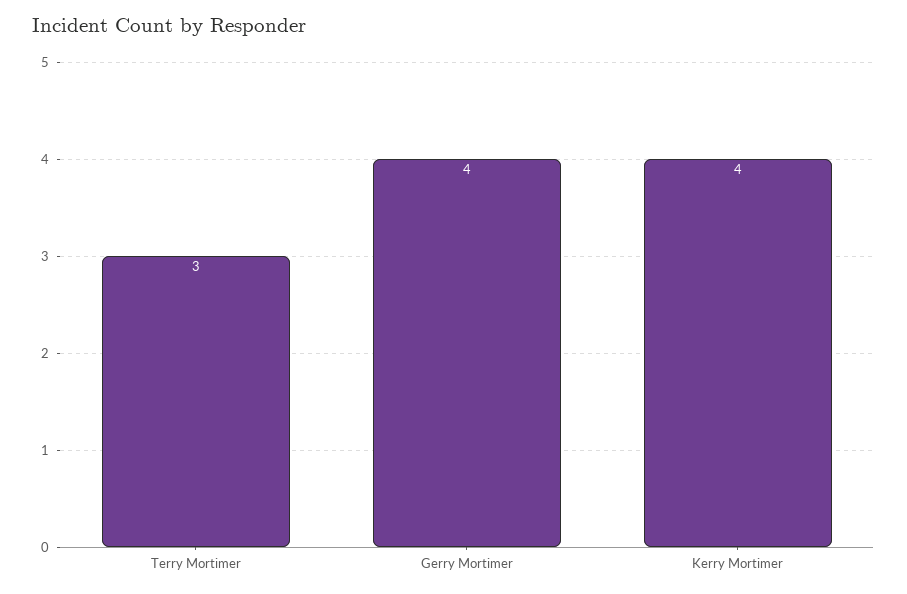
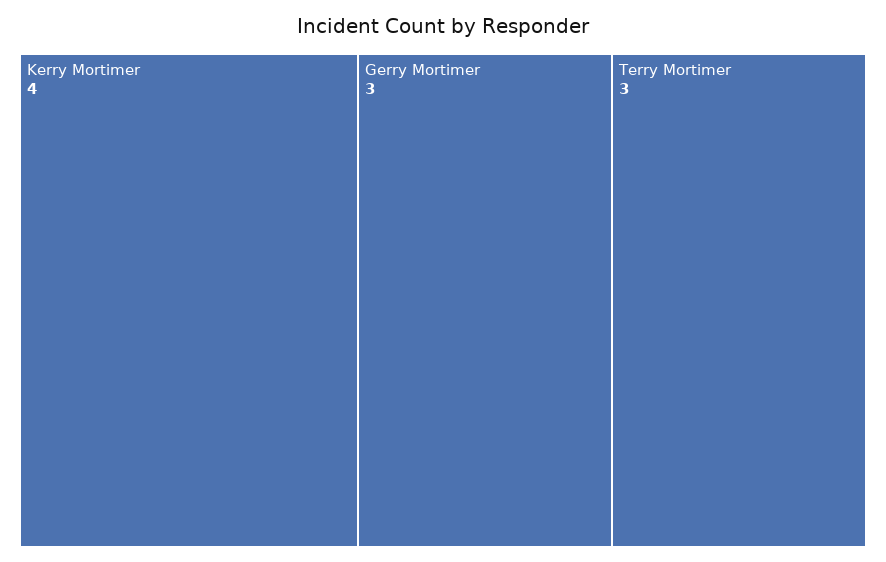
Gerry Mortimer: 4 -> 3

